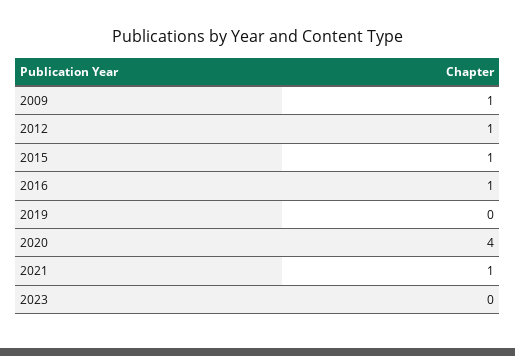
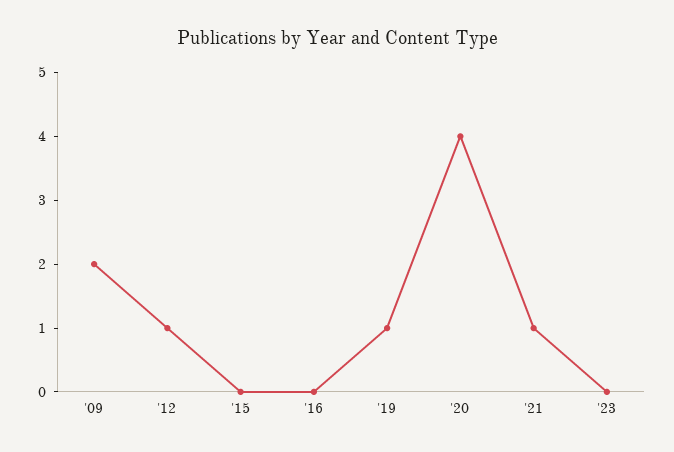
2009: 1 -> 2
2015: 1 -> 0
2016: 1 -> 0
2019: 0 -> 1

